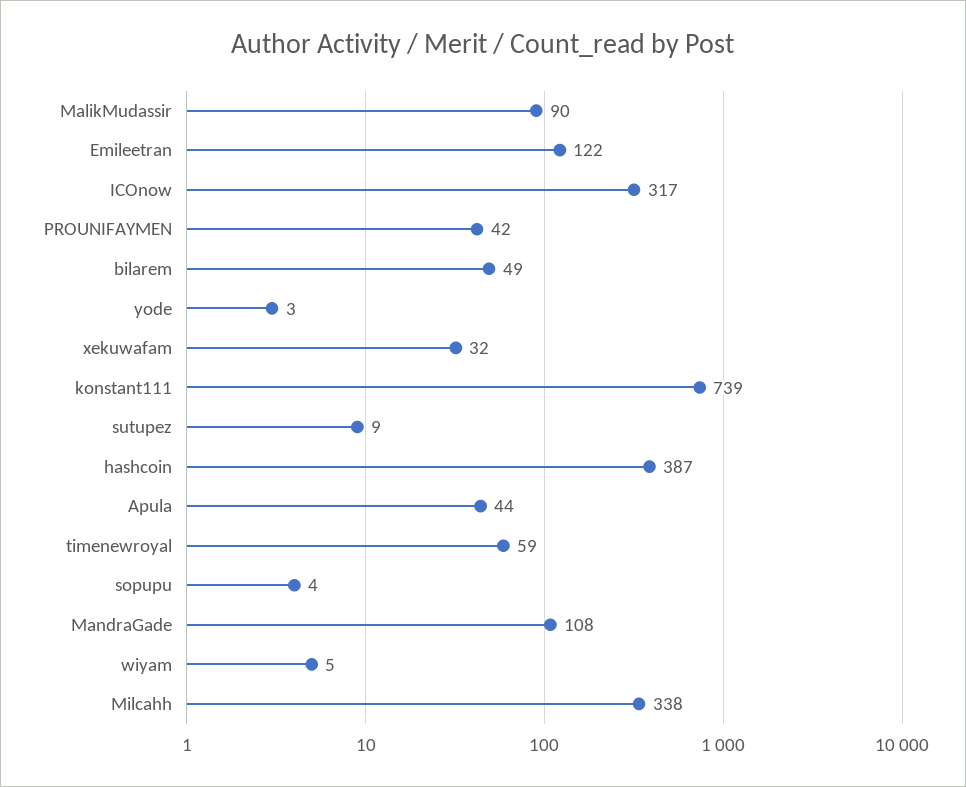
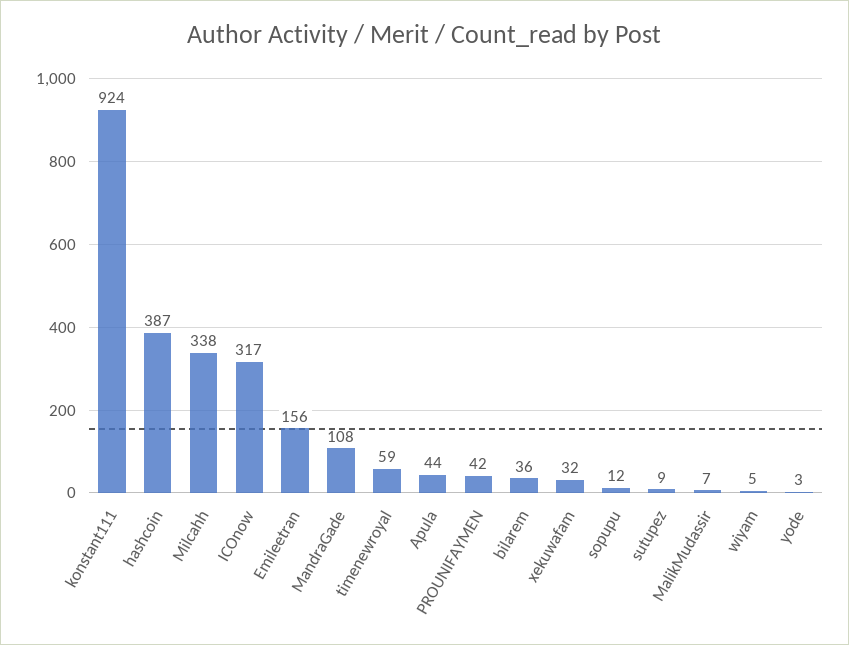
MalikMudassir: 90 -> 7
Emileetran: 122 -> 156
bilarem: 49 -> 36
konstant111: 739 -> 924
sopupu: 4 -> 12

